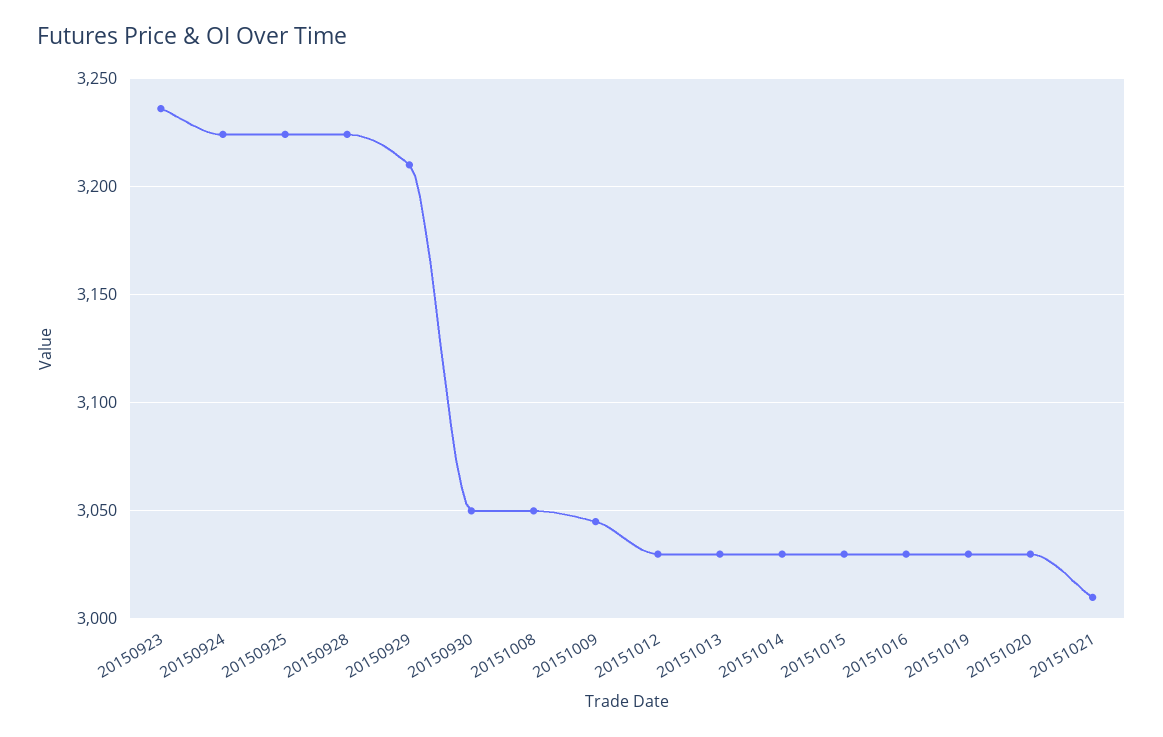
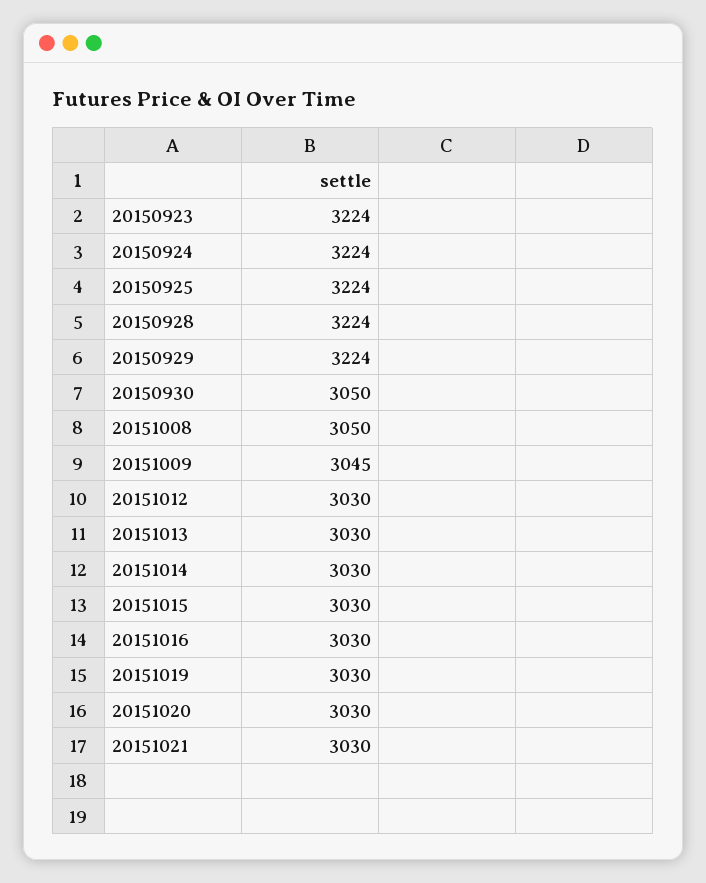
20150923: 3235 -> 3224
20150929: 3210 -> 3224
20151021: 3010 -> 3030

